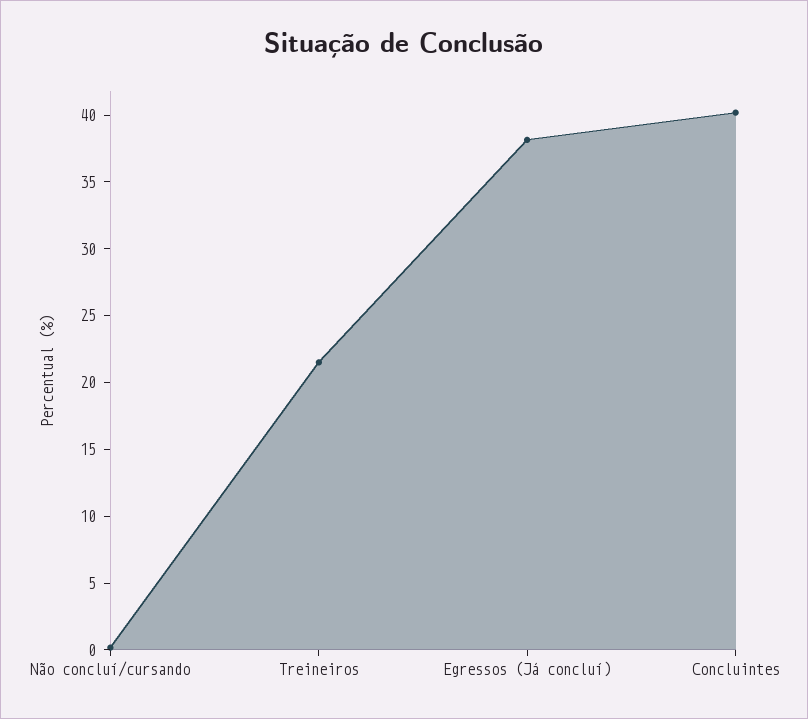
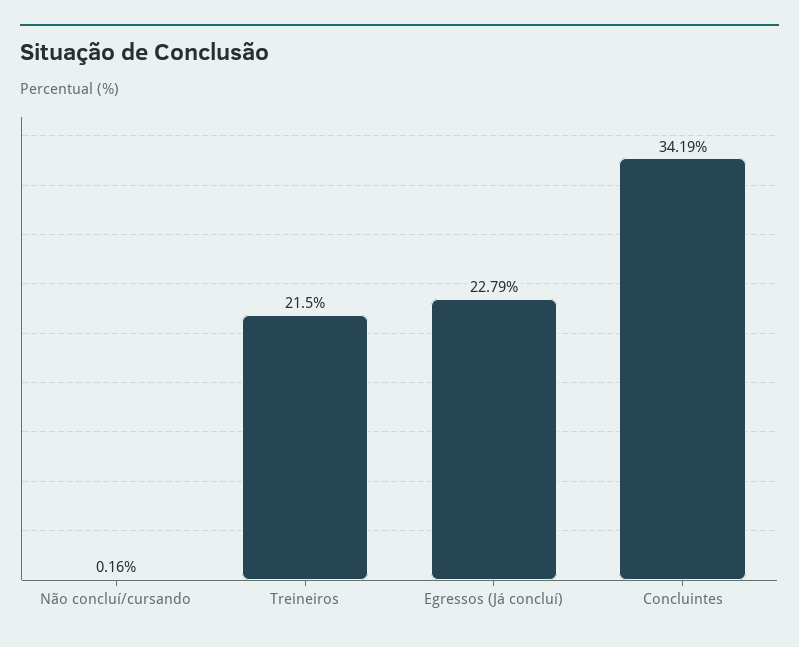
Egressos (Já concluí): 38 -> 22.79
Concluintes: 40 -> 34.19

